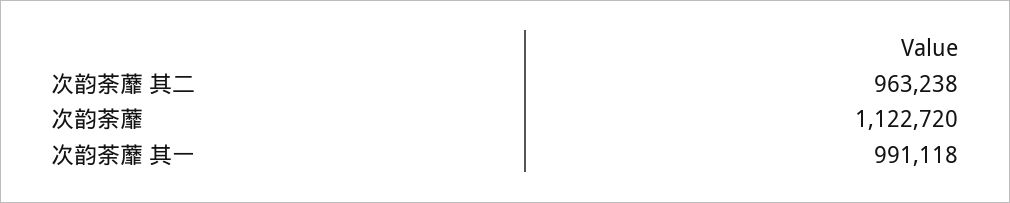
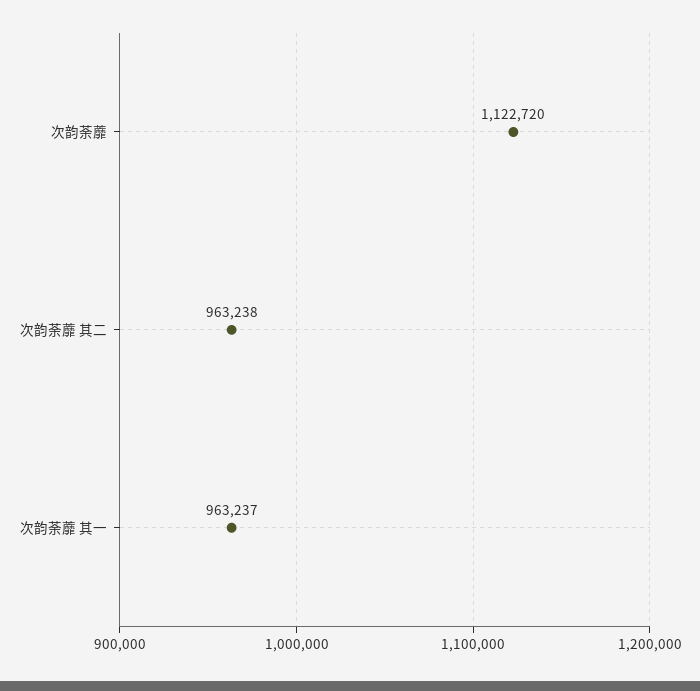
次韵荼蘼 其一: 991118 -> 963237

